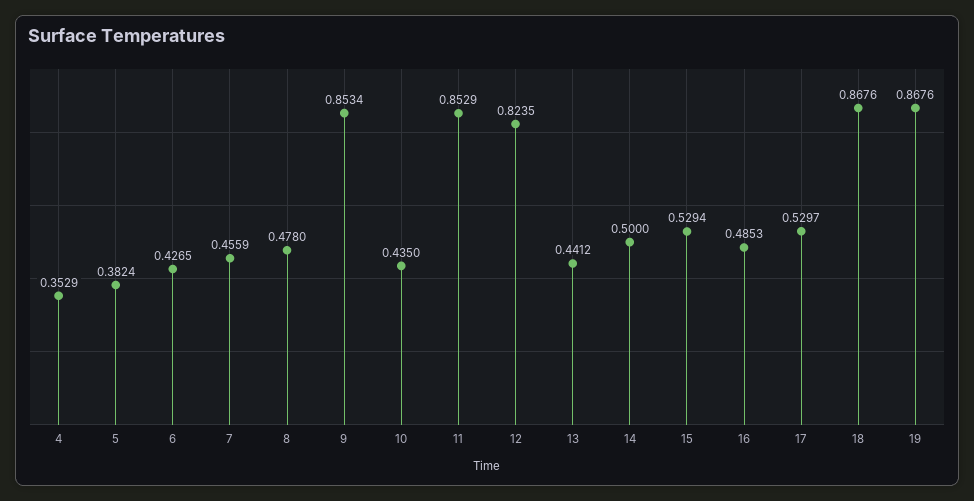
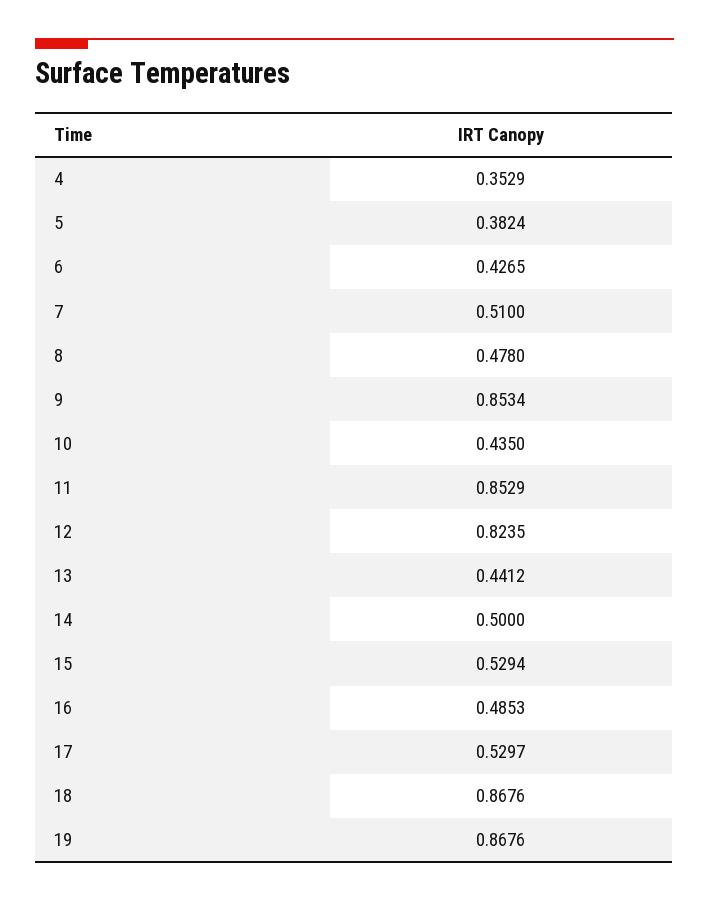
7: 0.4559 -> 0.51

